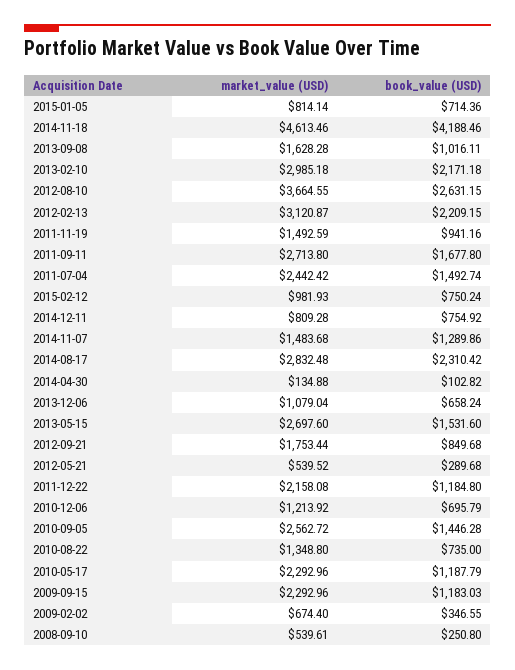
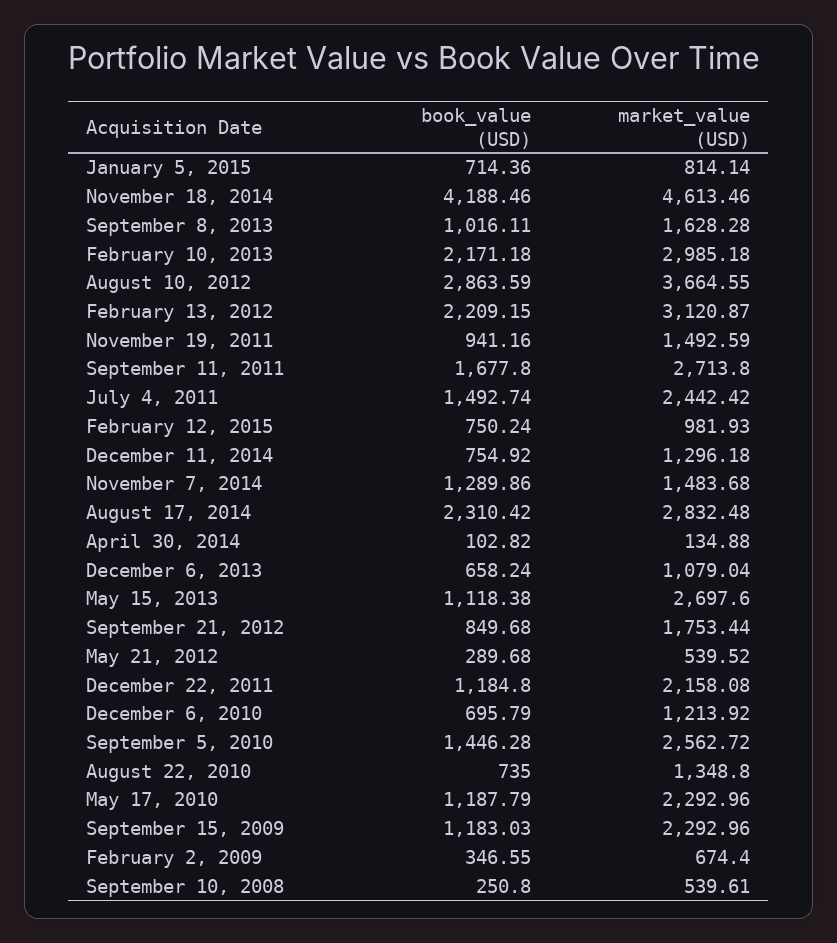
book_value (USD), 2012-08-10: 2631.15 -> 2863.59
market_value (USD), 2014-12-11: 809.28 -> 1296.18
book_value (USD), 2013-05-15: 1531.6 -> 1118.38

